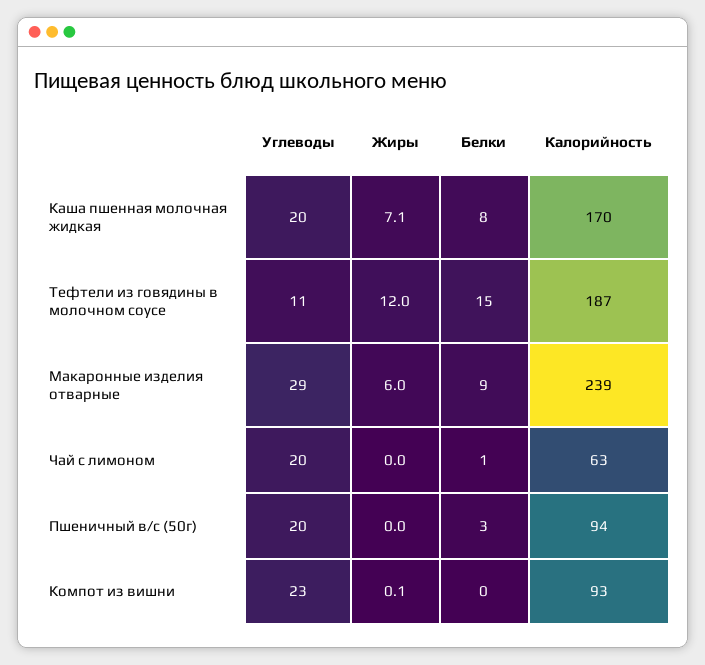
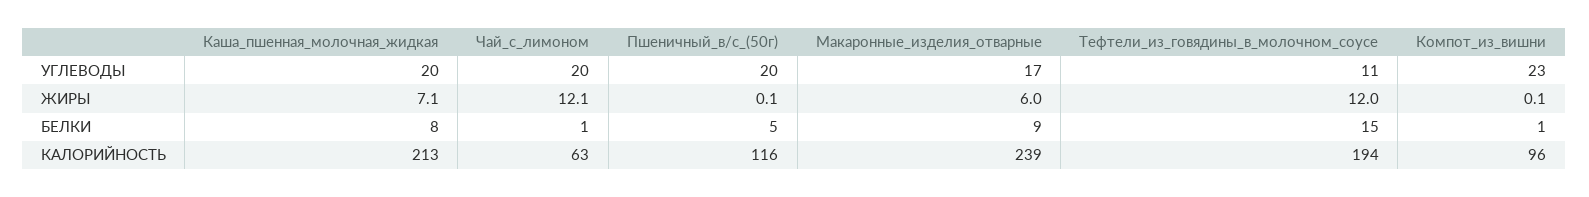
Калорийность, Каша пшенная молочная жидкая: 170 -> 213
Калорийность, Тефтели из говядины в молочном соусе: 187 -> 194
Углеводы, Макаронные изделия отварные: 29 -> 17
Жиры, Чай с лимоном: 0 -> 12.1
Жиры, Пшеничный в/с (50г): 0 -> 0.1
Белки, Пшеничный в/с (50г): 3 -> 5
Калорийность, Пшеничный в/с (50г): 94 -> 116
Белки, Компот из вишни: 0 -> 1
Калорийность, Компот из вишни: 93 -> 96

